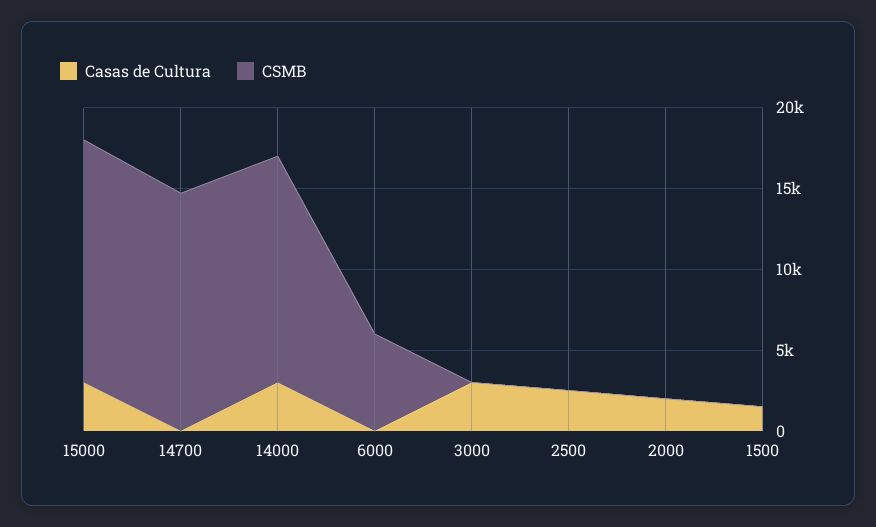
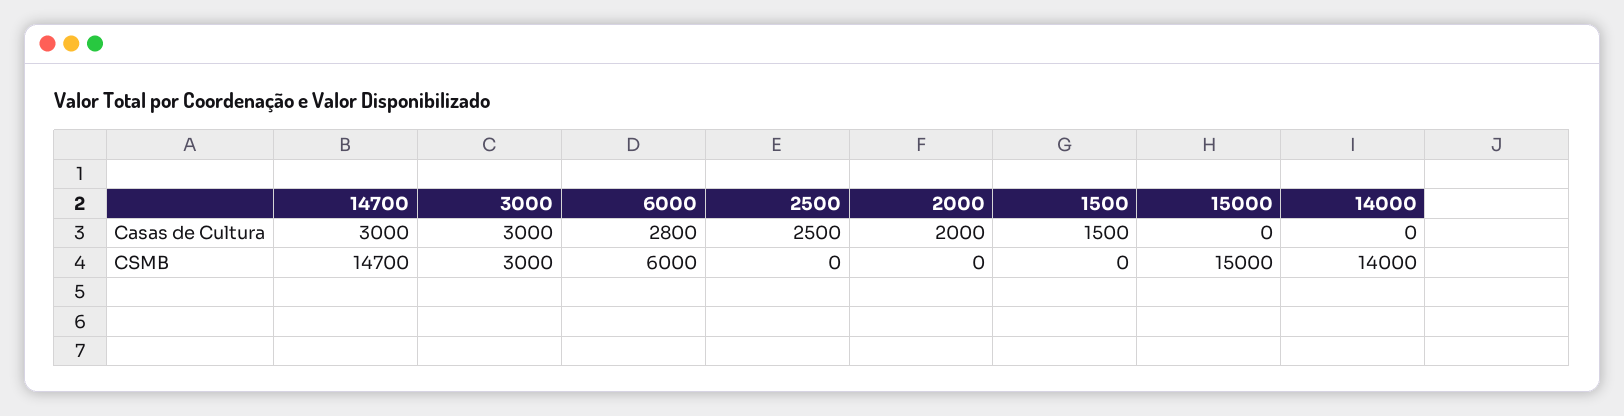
Casas de Cultura, 15000: 3000 -> 0
Casas de Cultura, 14700: 0 -> 3000
Casas de Cultura, 14000: 3000 -> 0
Casas de Cultura, 6000: 0 -> 2800
CSMB, 3000: 0 -> 3000

